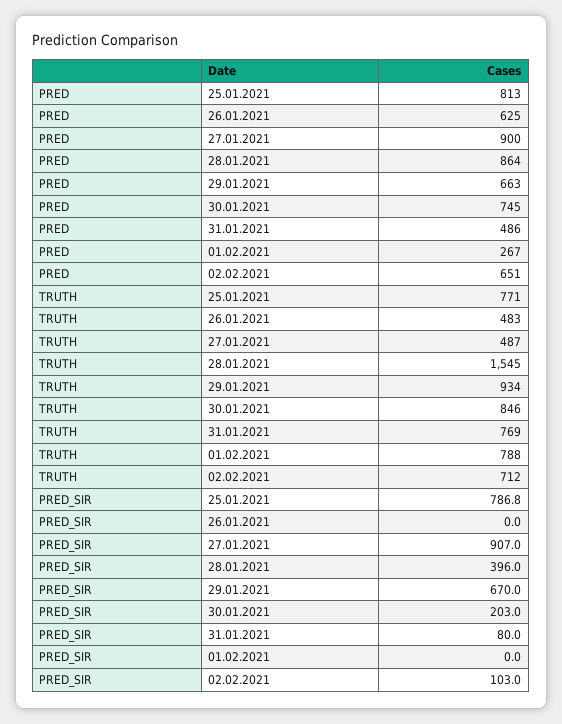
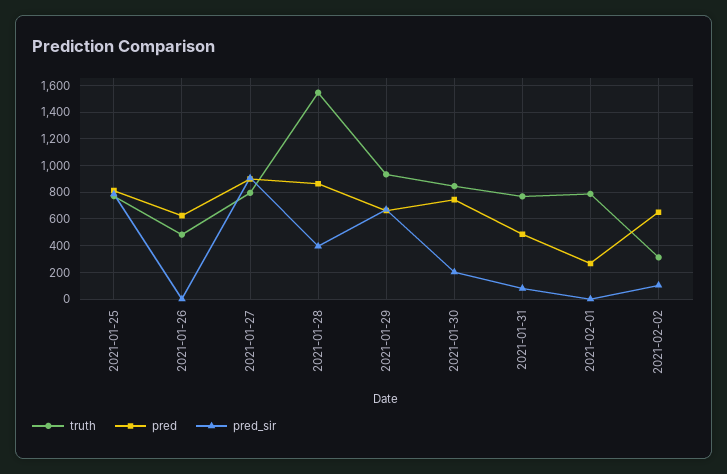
TRUTH, 27.01.2021: 487 -> 800
TRUTH, 02.02.2021: 712 -> 300

